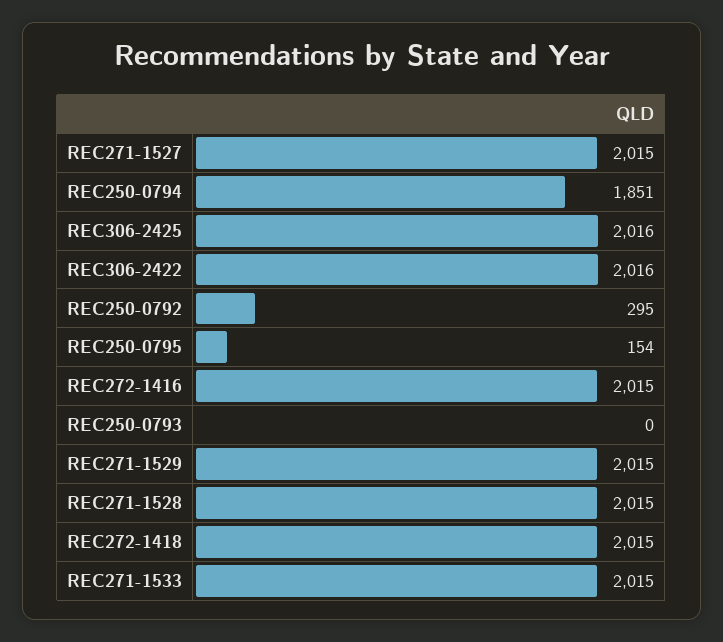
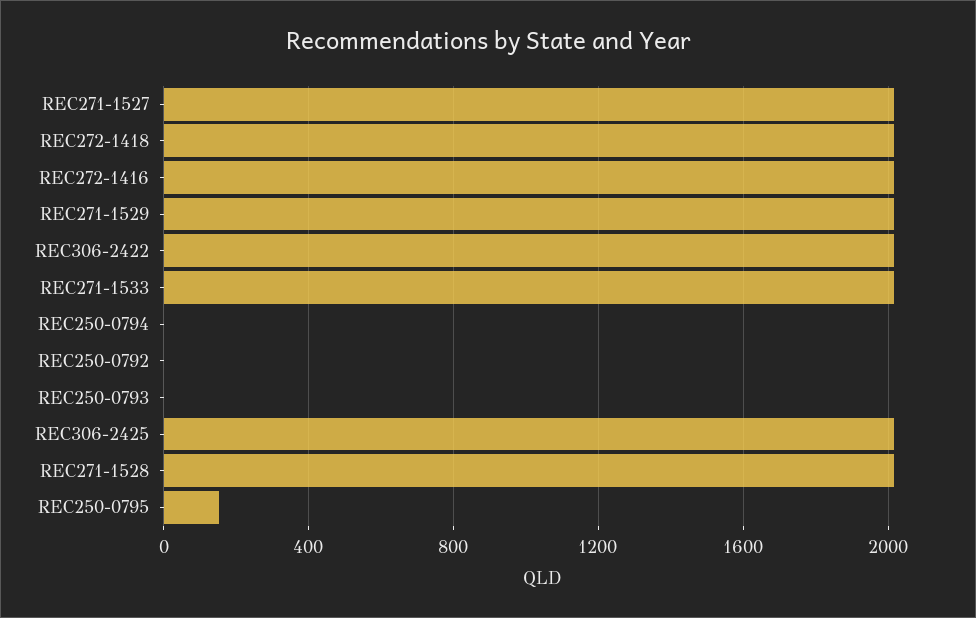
REC250-0794: 1851 -> 0
REC250-0792: 295 -> 0

